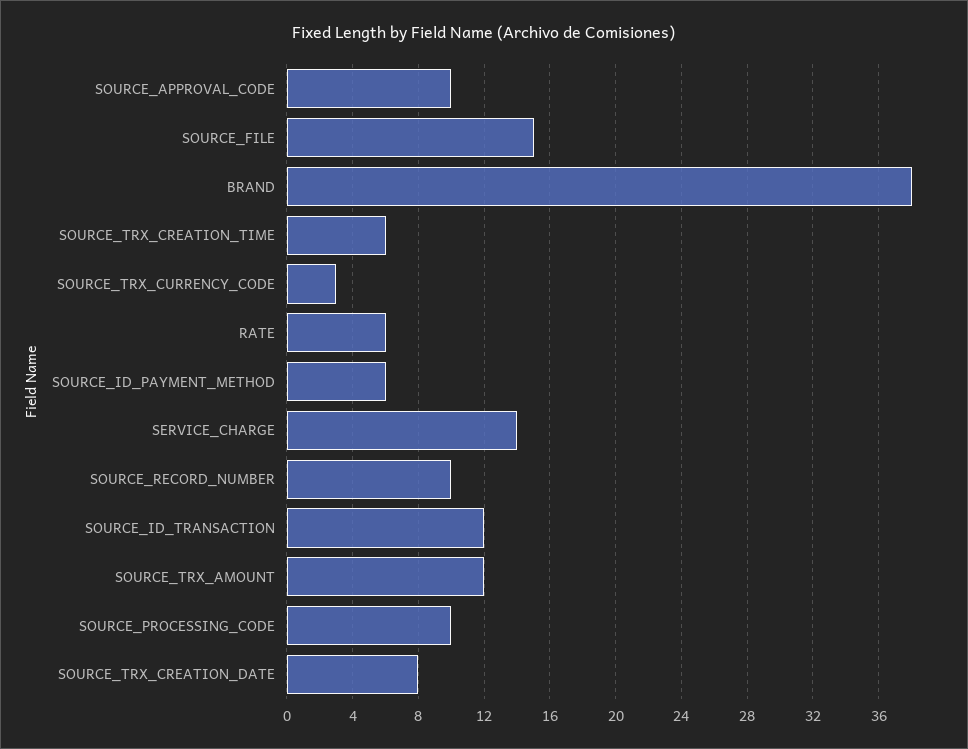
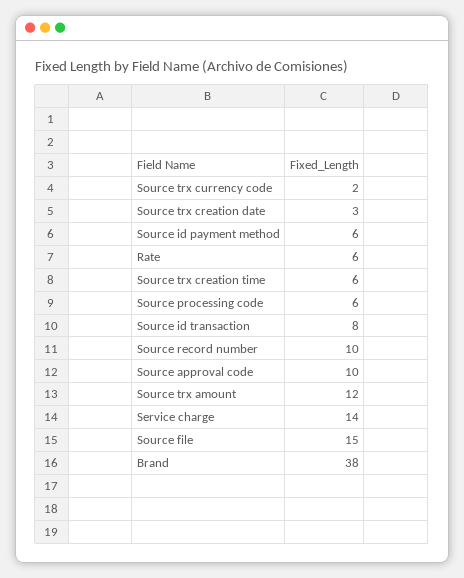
SOURCE_TRX_CURRENCY_CODE: 3 -> 2
SOURCE_ID_TRANSACTION: 12 -> 8
SOURCE_PROCESSING_CODE: 10 -> 6
SOURCE_TRX_CREATION_DATE: 8 -> 3

